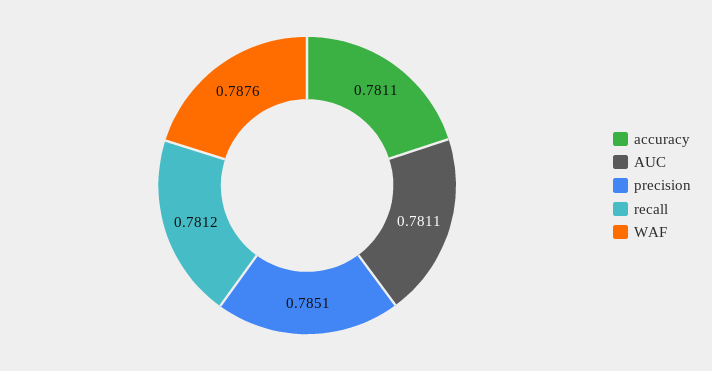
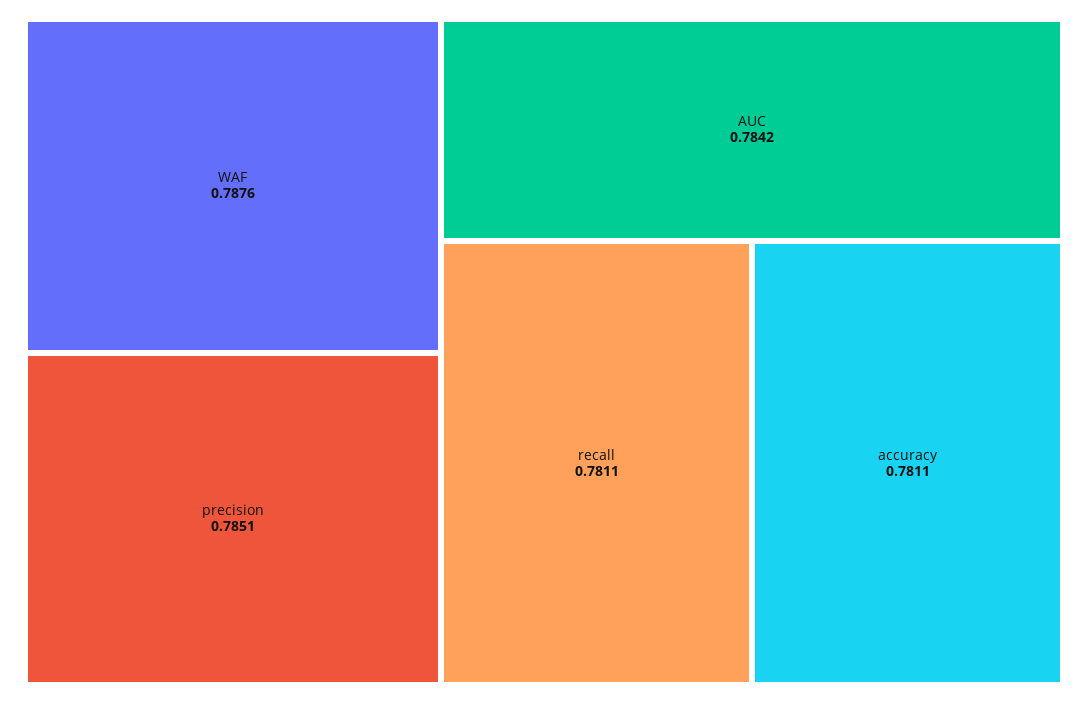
AUC: 0.7811 -> 0.7842
recall: 0.7812 -> 0.7811

